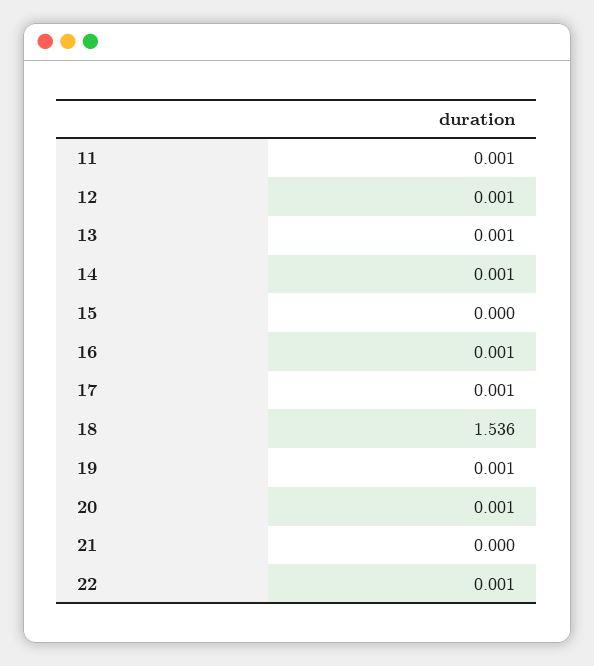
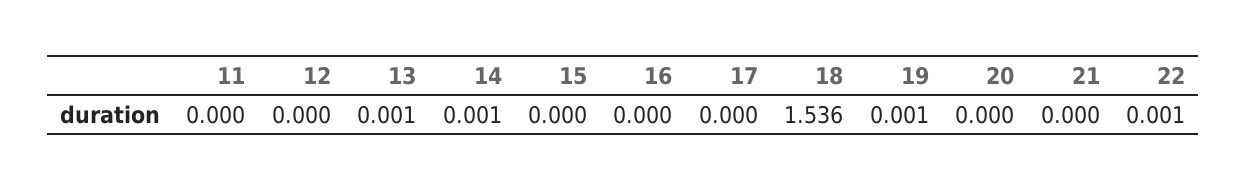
11: 0.001 -> 0
12: 0.001 -> 0
16: 0.001 -> 0
17: 0.001 -> 0
20: 0.001 -> 0

